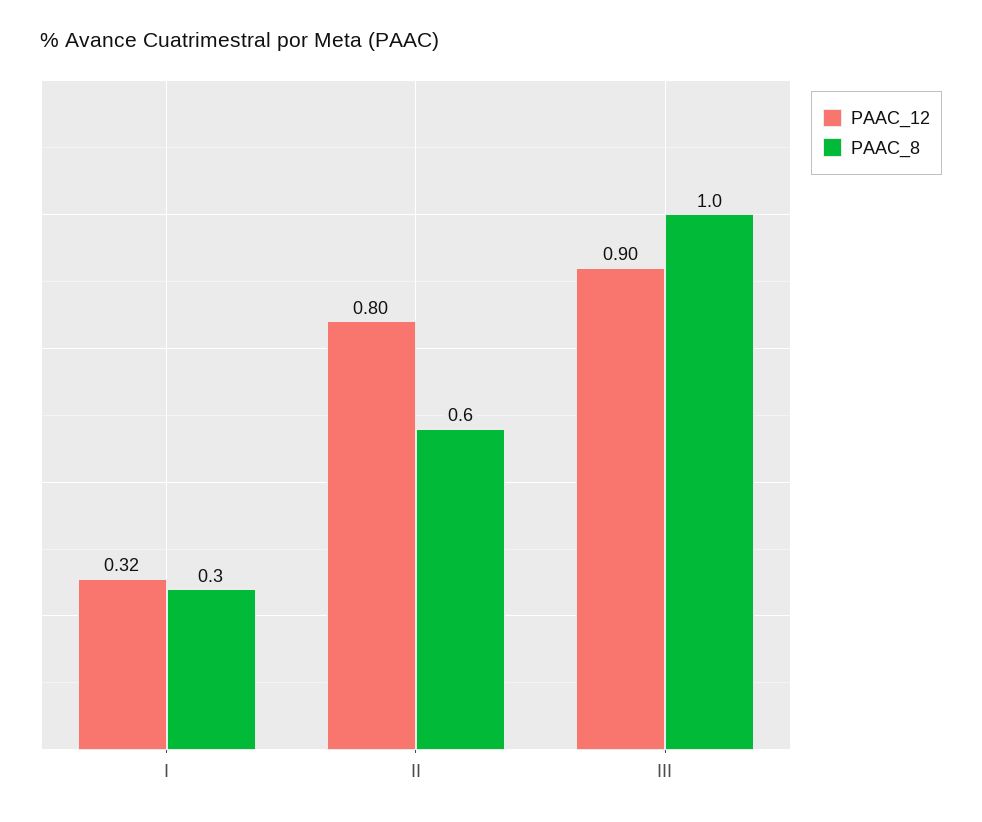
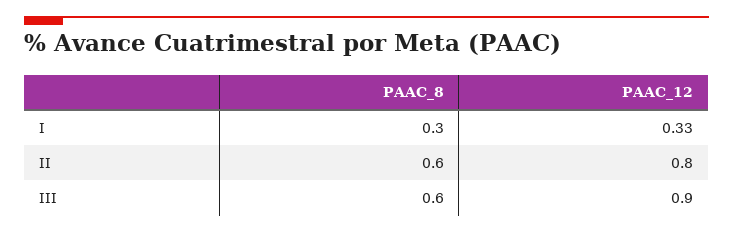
PAAC_12, I: 0.32 -> 0.33
PAAC_8, III: 1 -> 0.6

